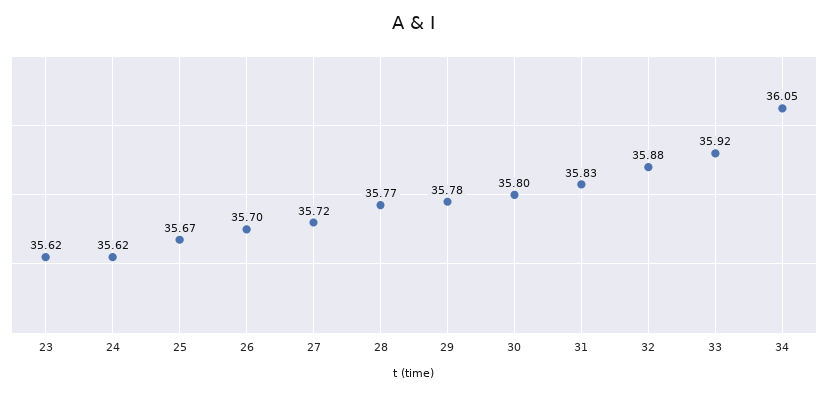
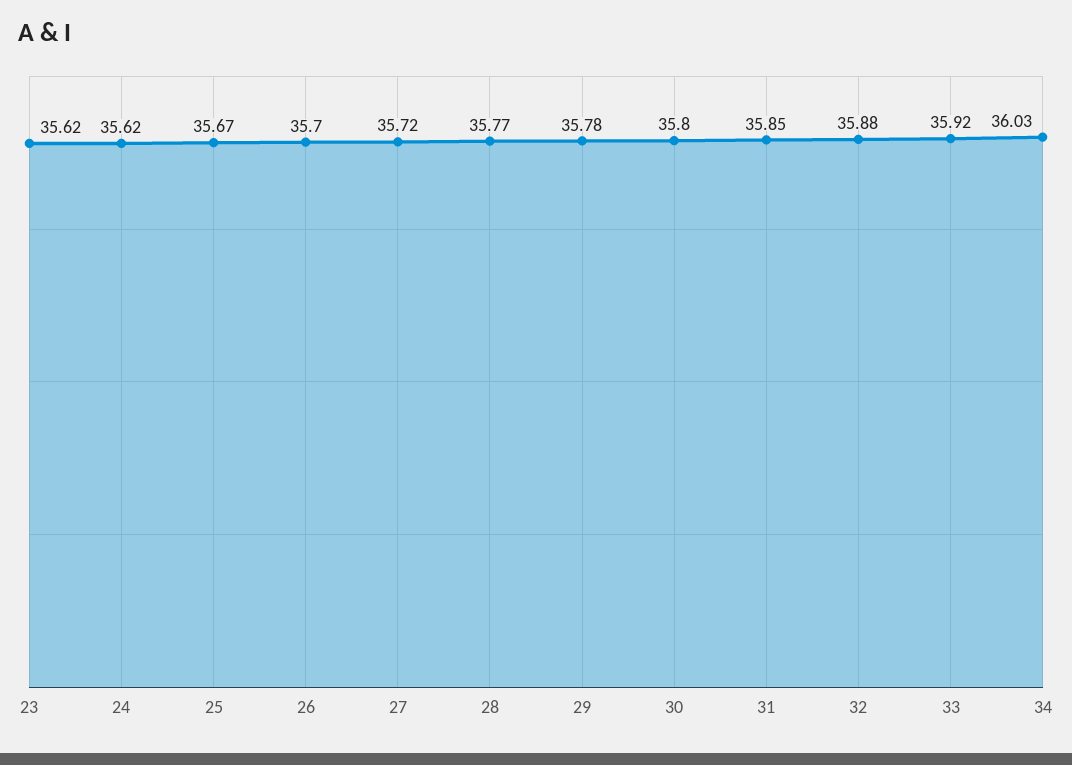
31: 35.83 -> 35.85
34: 36.05 -> 36.03

